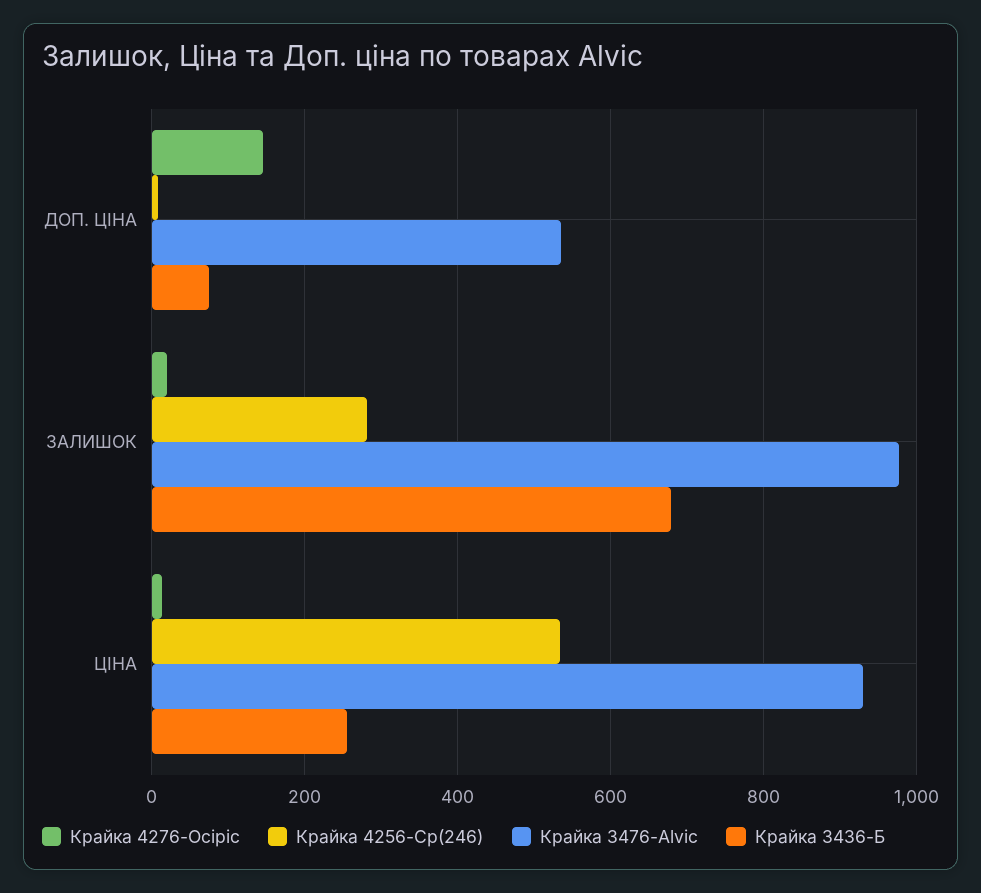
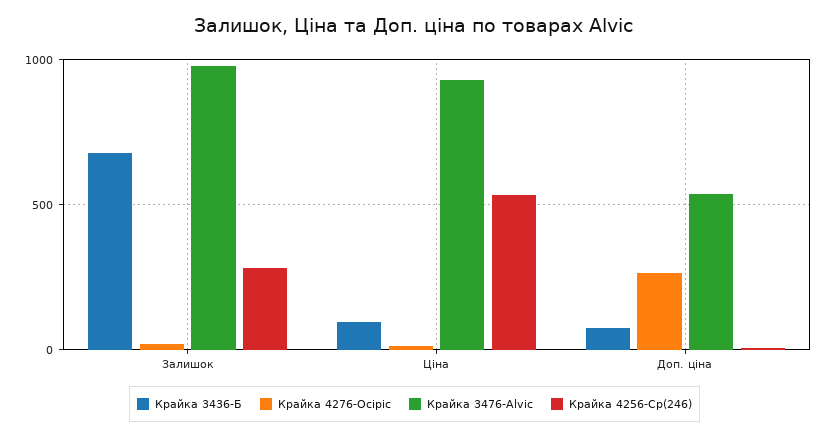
Крайка 4276-Осіріс, ДОП. ЦІНА: 140 -> 250
Крайка 3436-Б, ЦІНА: 260 -> 100

